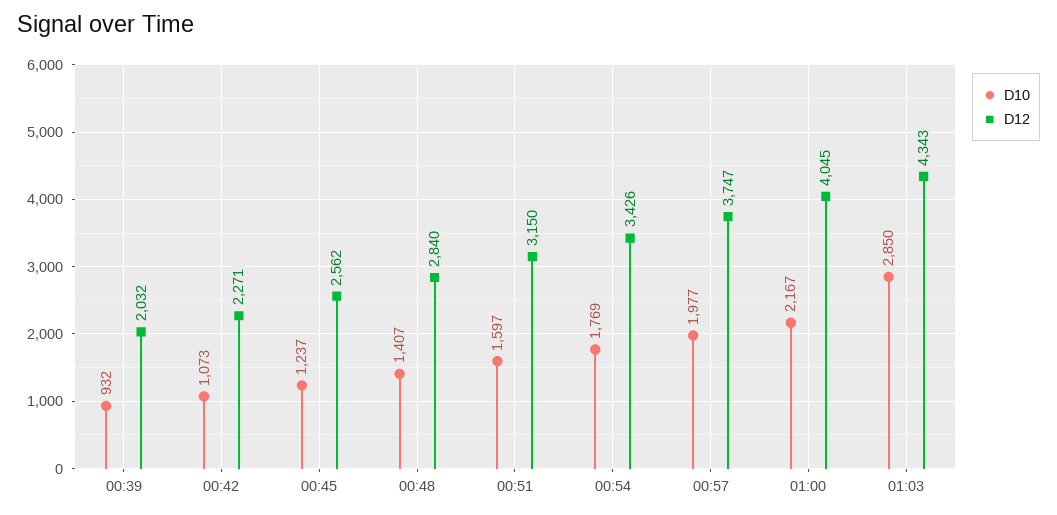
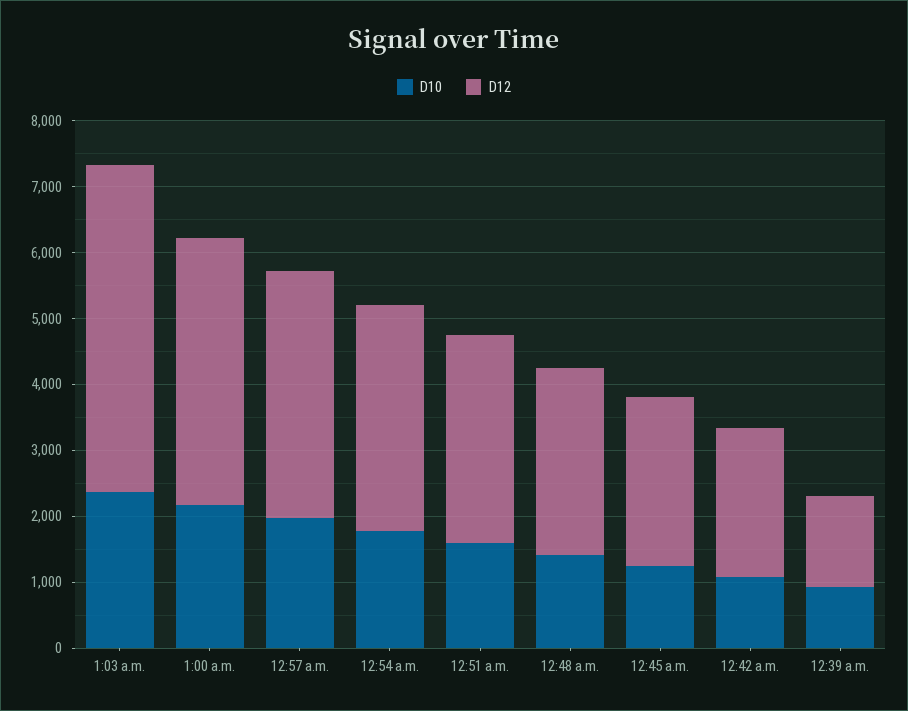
D12, 00:39: 2032 -> 1400
D10, 01:03: 2850 -> 2400
D12, 01:03: 4343 -> 5000

